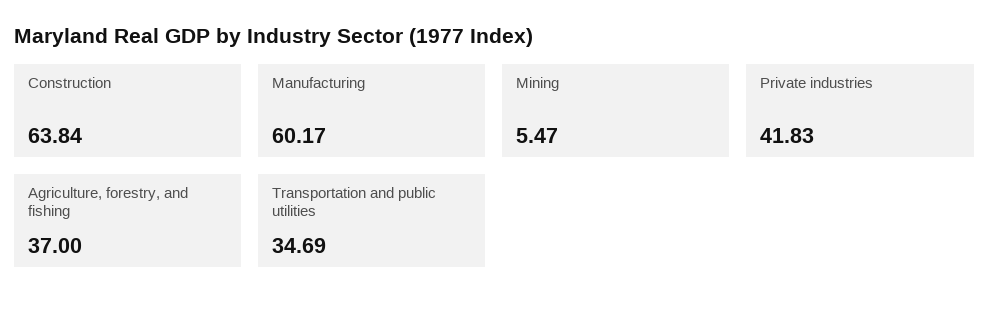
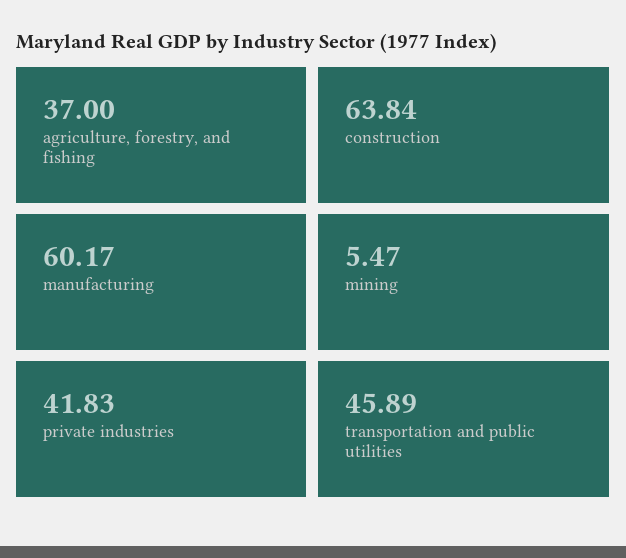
Transportation and public utilities: 34.69 -> 45.89

